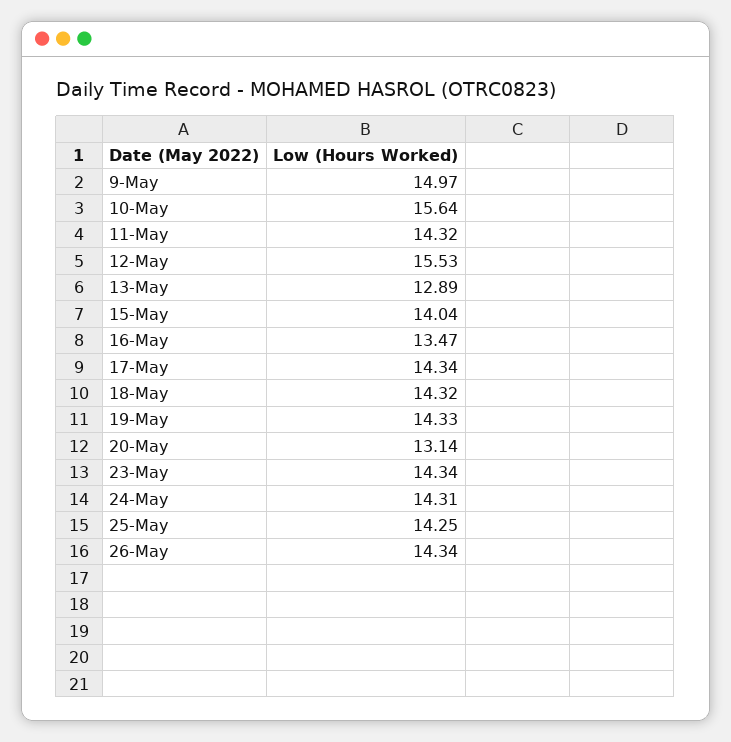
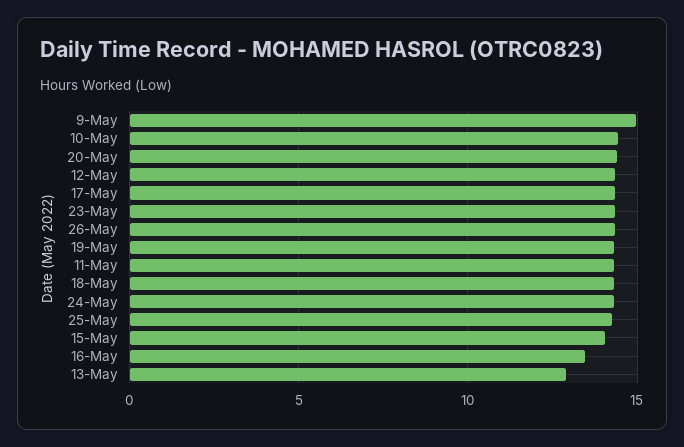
10-May: 15.64 -> 14.5
12-May: 15.53 -> 14.5
20-May: 13.14 -> 14.5

